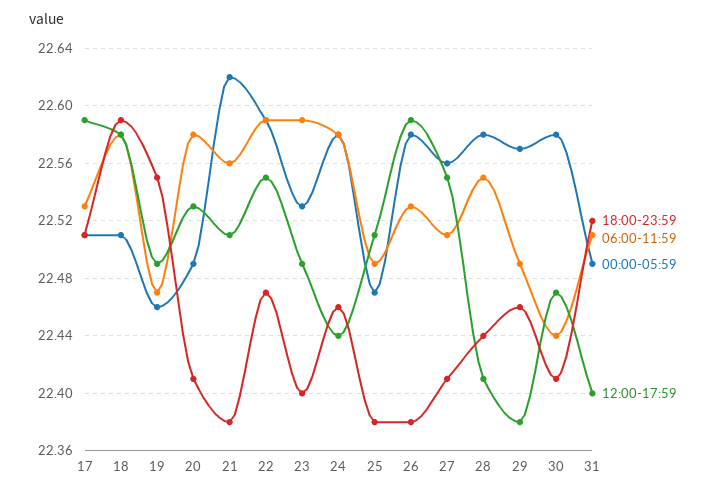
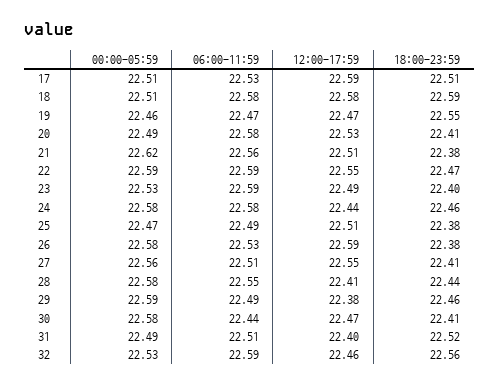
12:00-17:59, 19: 22.49 -> 22.47
00:00-05:59, 29: 22.57 -> 22.59
00:00-05:59, 32: none -> 22.53
06:00-11:59, 32: none -> 22.59
12:00-17:59, 32: none -> 22.46
18:00-23:59, 32: none -> 22.56

